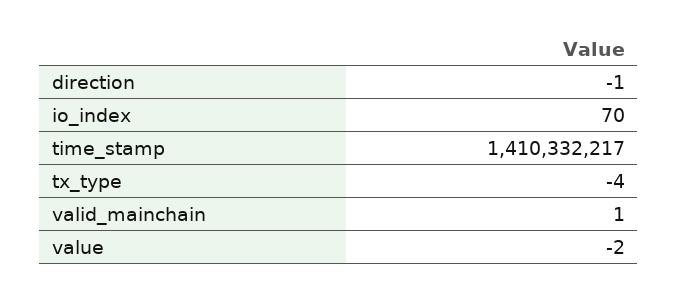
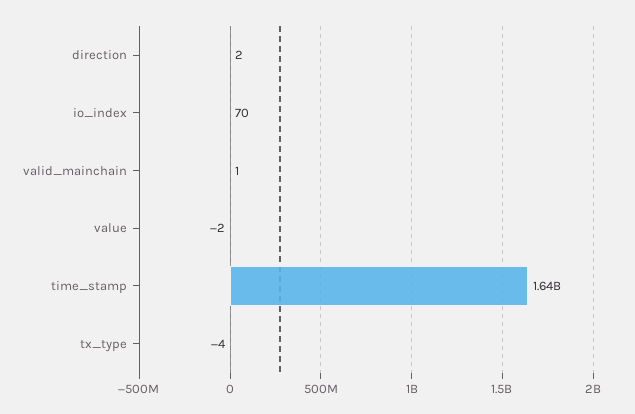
direction: -1 -> 2
time_stamp: 1410332217 -> 1640000000

